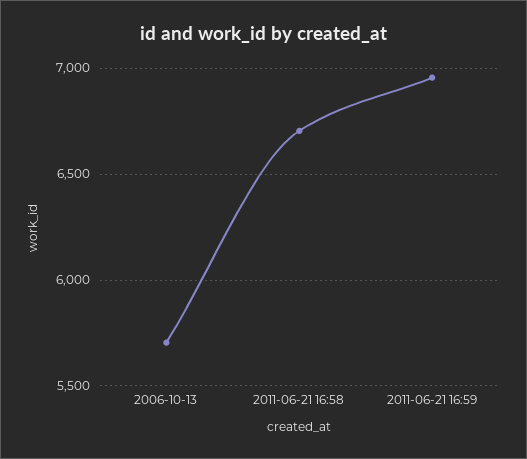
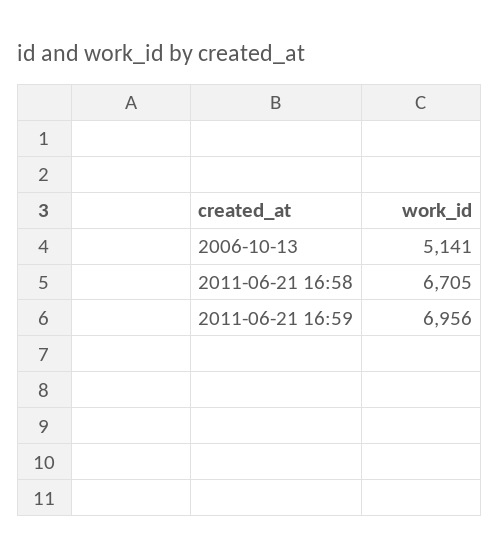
2006-10-13: 5700 -> 5141

